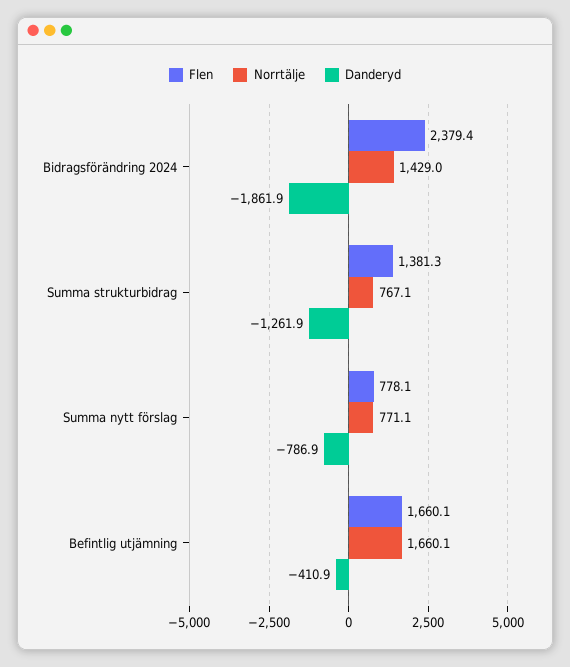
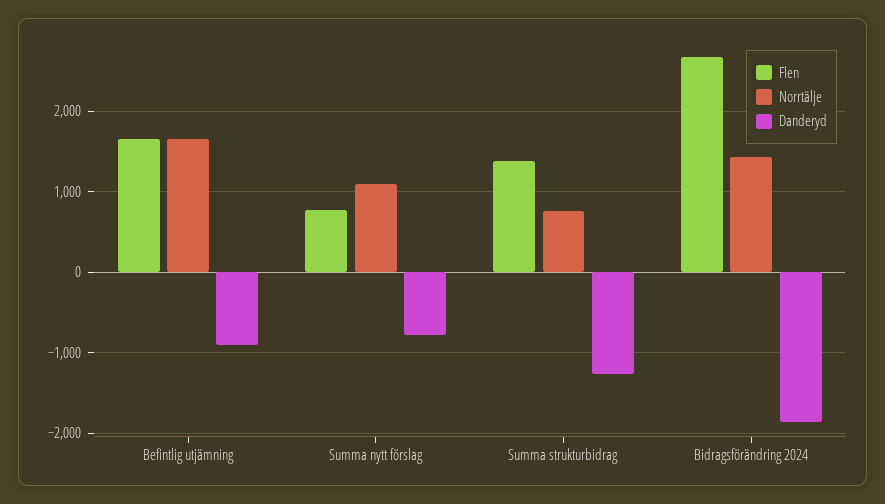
Flen, Bidragsförändring 2024: 2379.4 -> 2700
Norrtälje, Summa nytt förslag: 771.1 -> 1100
Danderyd, Befintlig utjämning: -410.9 -> -900

